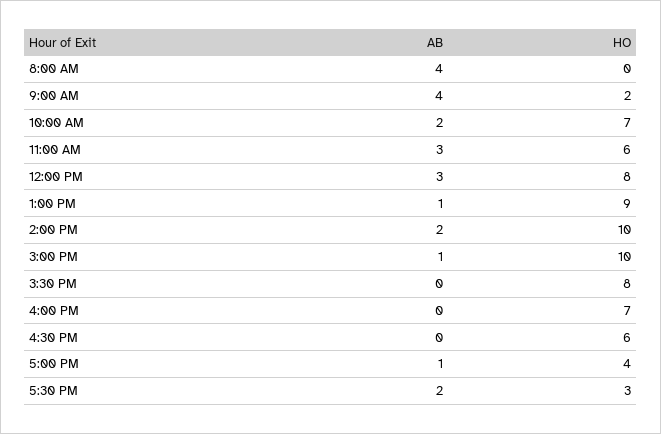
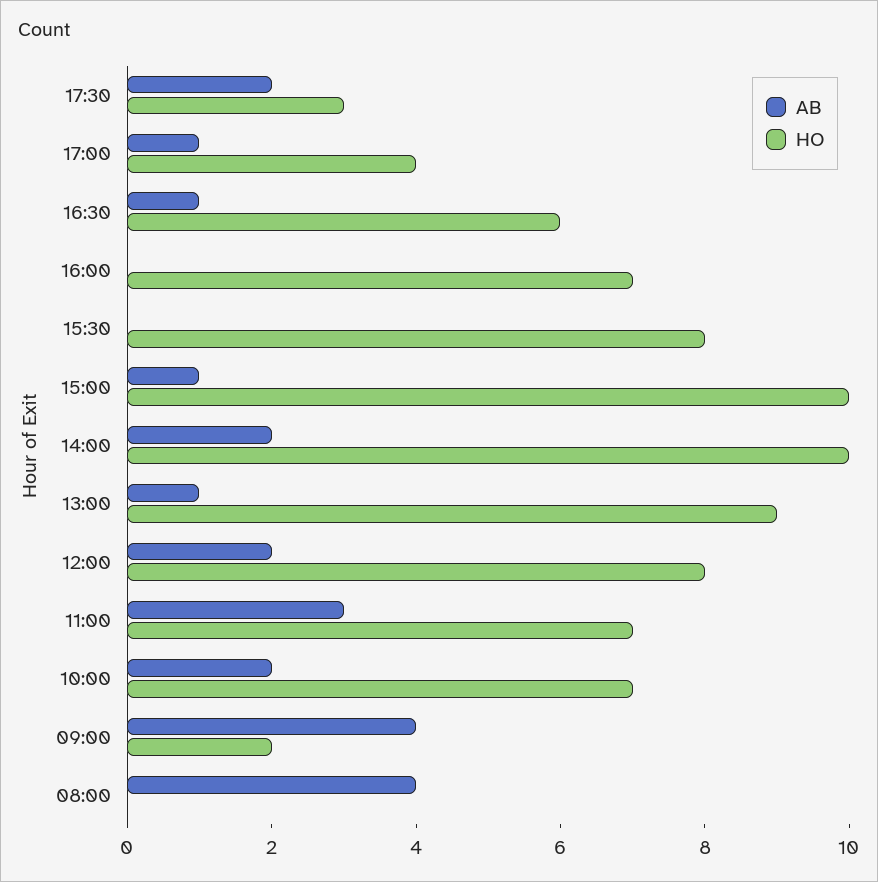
HO, 11:00 AM: 6 -> 7
AB, 12:00 PM: 3 -> 2
AB, 4:30 PM: 0 -> 1

